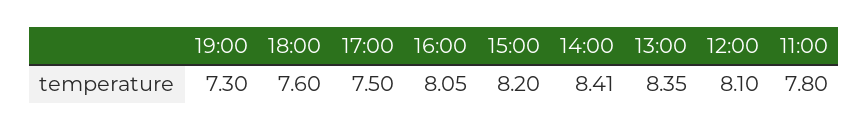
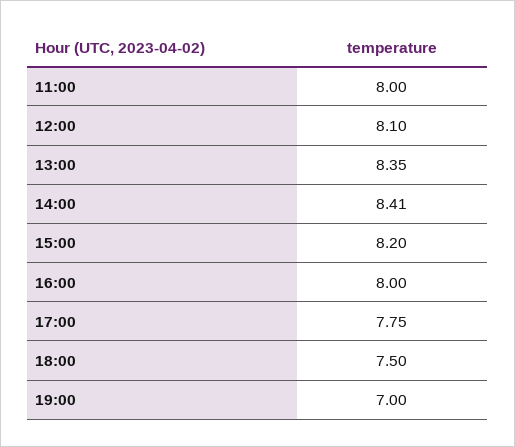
19:00: 7.3 -> 7
18:00: 7.6 -> 7.5
17:00: 7.5 -> 7.75
16:00: 8.05 -> 8
11:00: 7.8 -> 8

